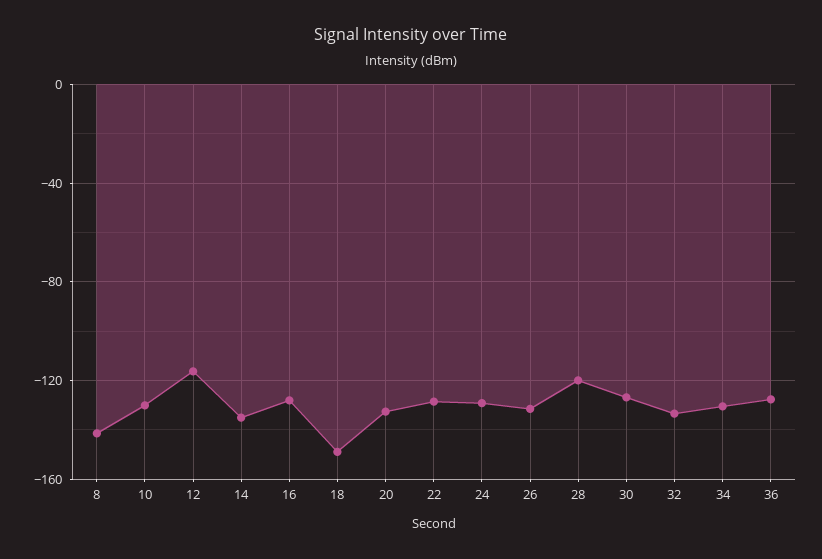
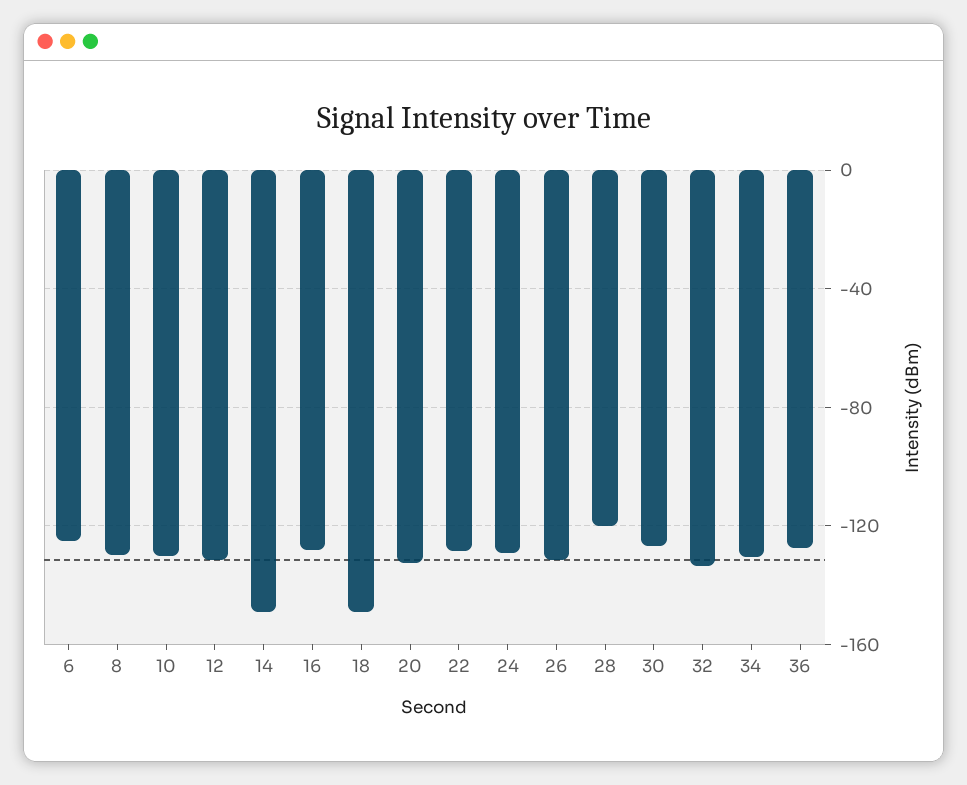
8: -140 -> -130
12: -115 -> -130
14: -135 -> -150
6: none -> -125

